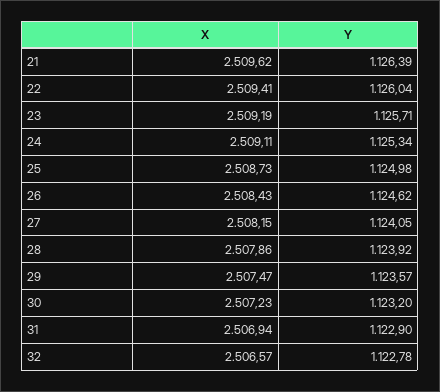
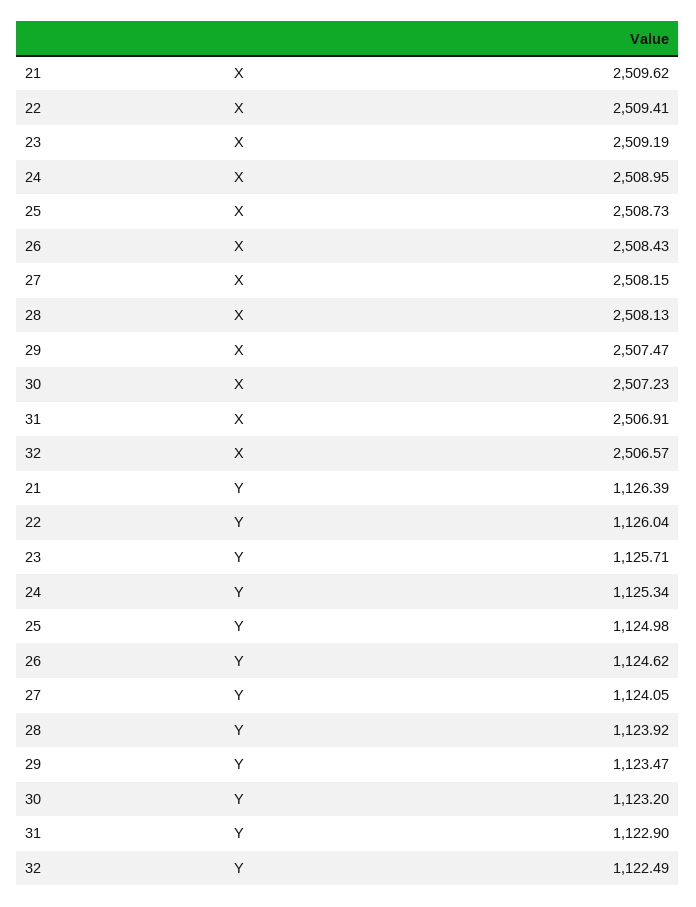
X, 24: 2509.11 -> 2508.95
X, 28: 2507.86 -> 2508.13
Y, 29: 1123.57 -> 1123.47
X, 31: 2506.94 -> 2506.91
Y, 32: 1122.78 -> 1122.49

